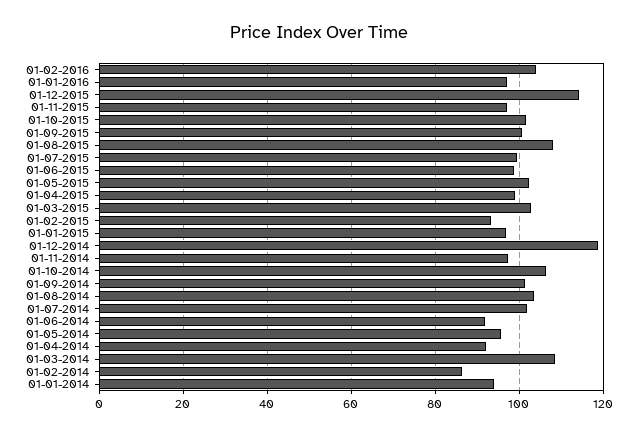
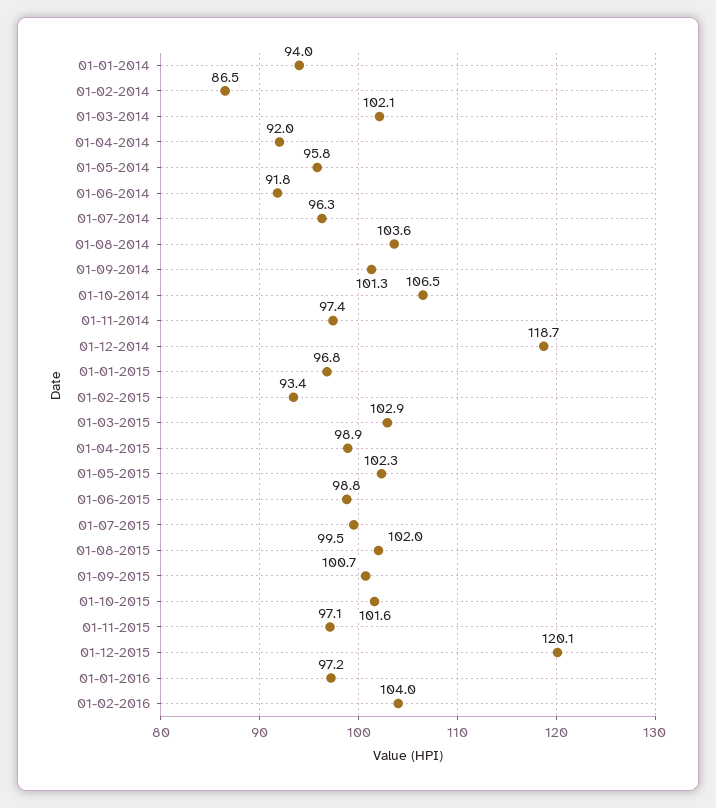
01-12-2015: 114 -> 120.1
01-08-2015: 108 -> 102
01-07-2014: 102 -> 96.3
01-03-2014: 108 -> 102.1

